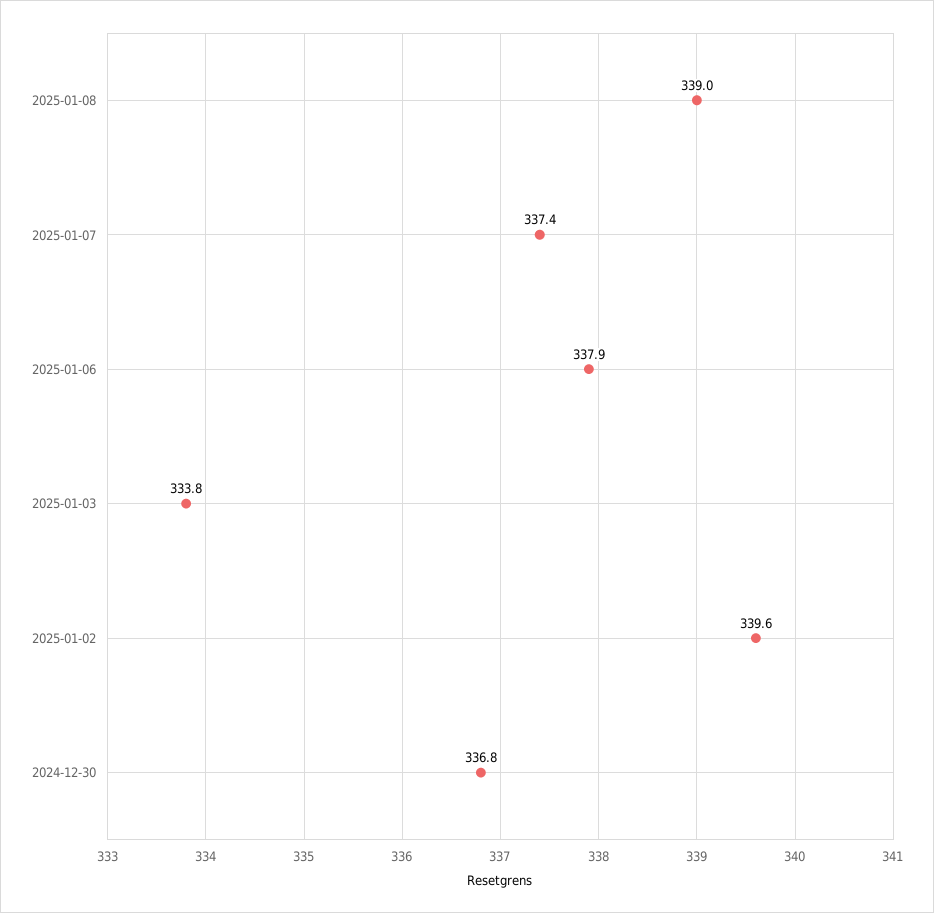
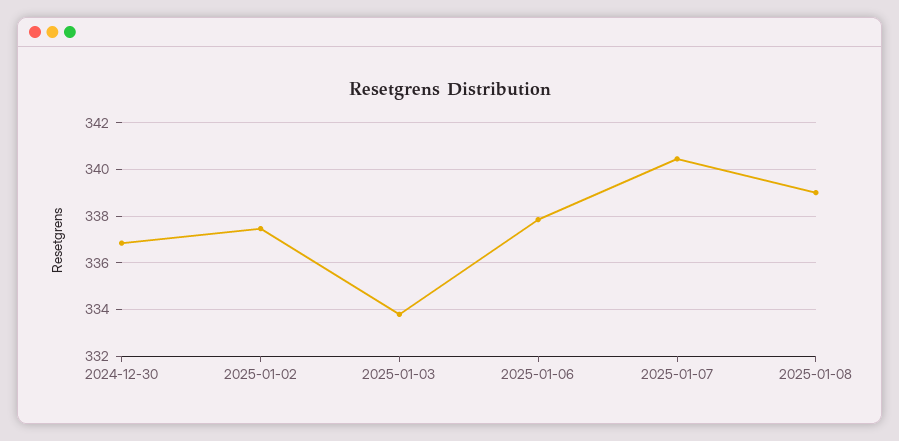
2025-01-07: 337.4 -> 340.5
2025-01-02: 339.6 -> 337.5

